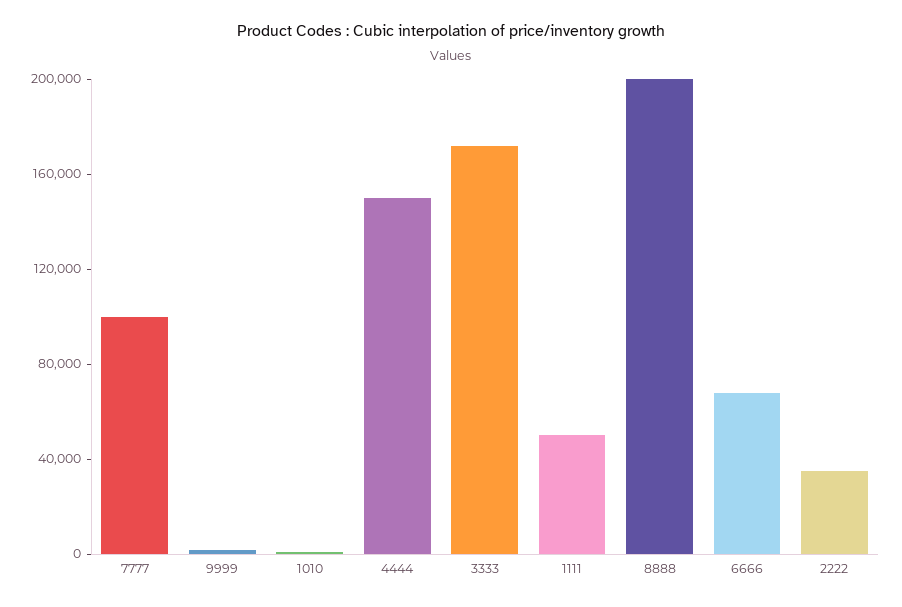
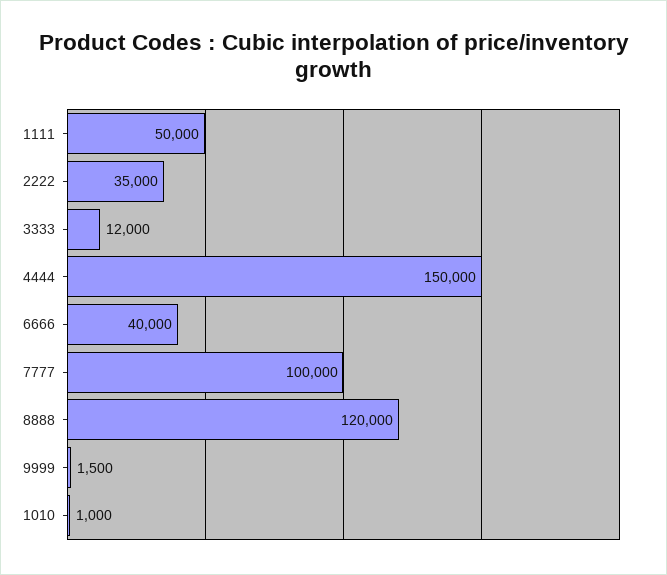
3333: 170000 -> 12000
8888: 200000 -> 120000
6666: 70000 -> 40000

